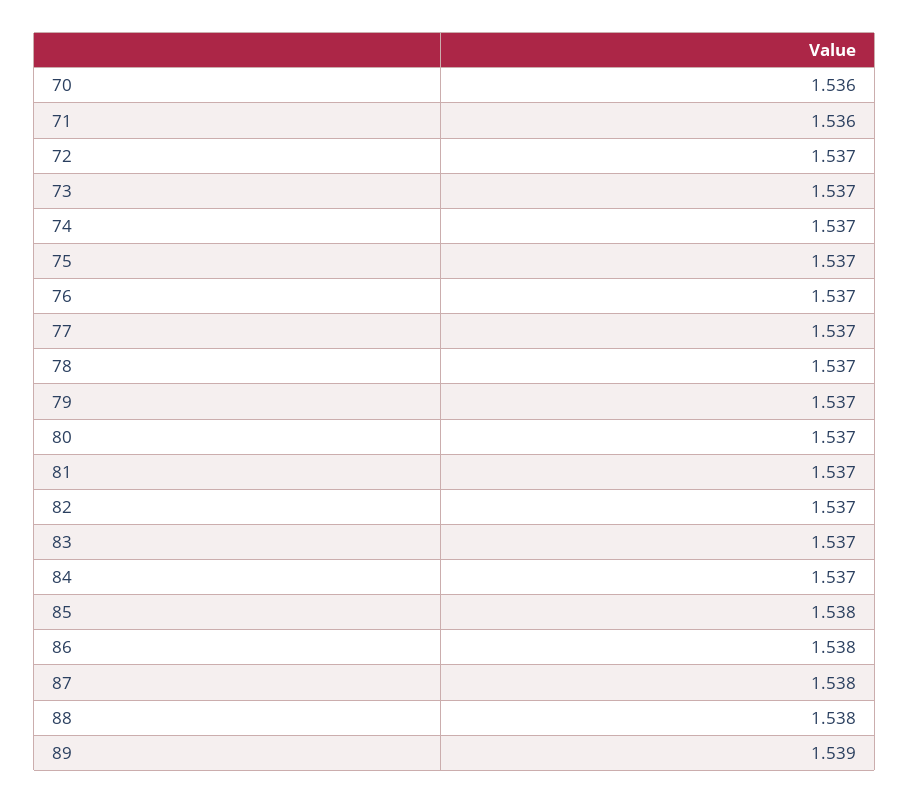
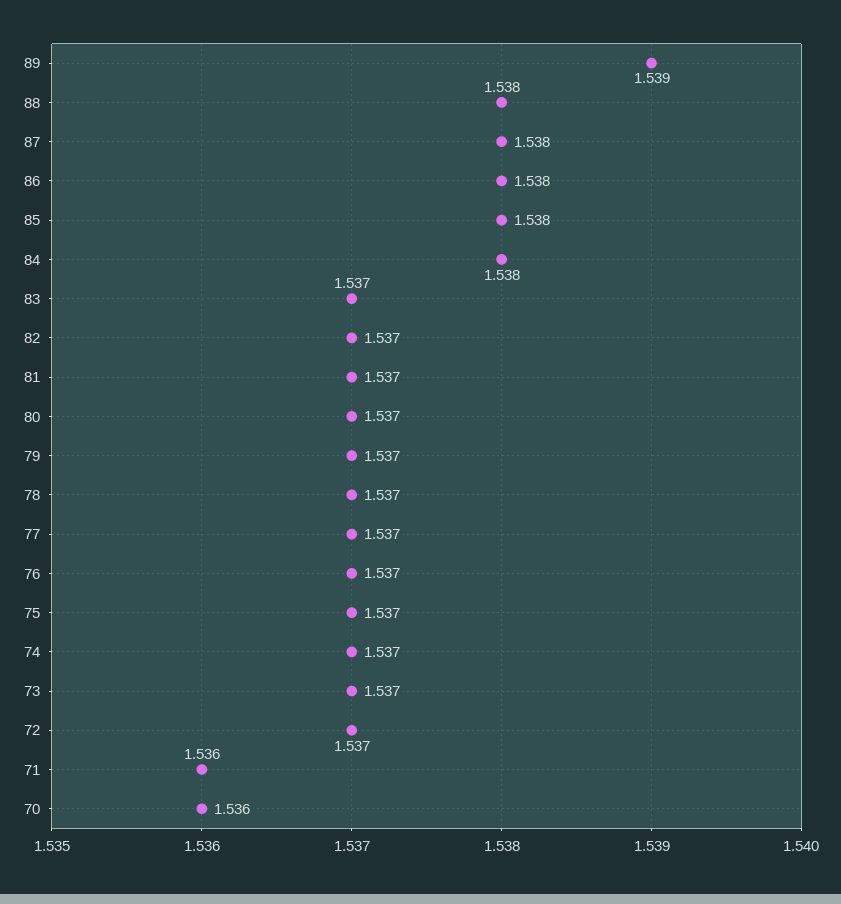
84: 1.537 -> 1.538

